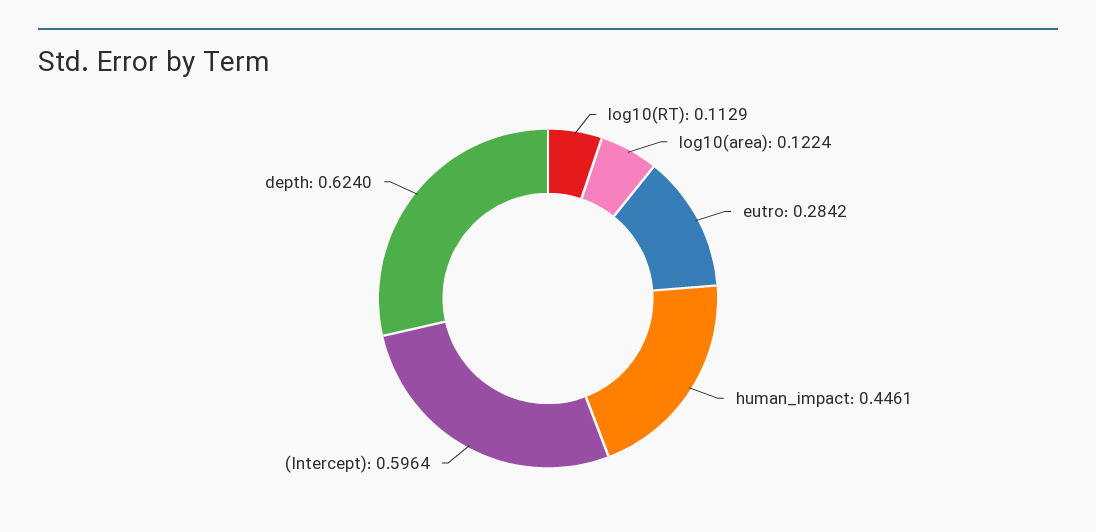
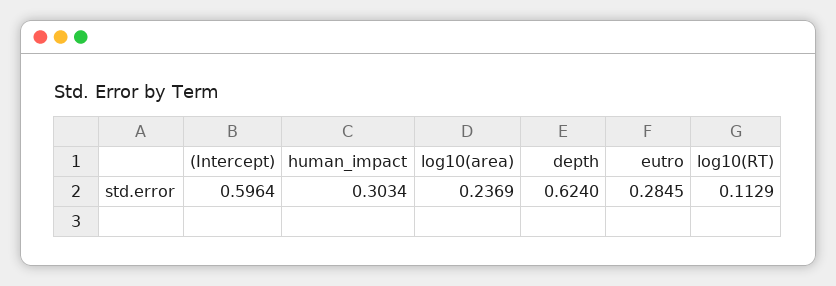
log10(area): 0.1224 -> 0.2369
eutro: 0.2842 -> 0.2845
human_impact: 0.4461 -> 0.3034

